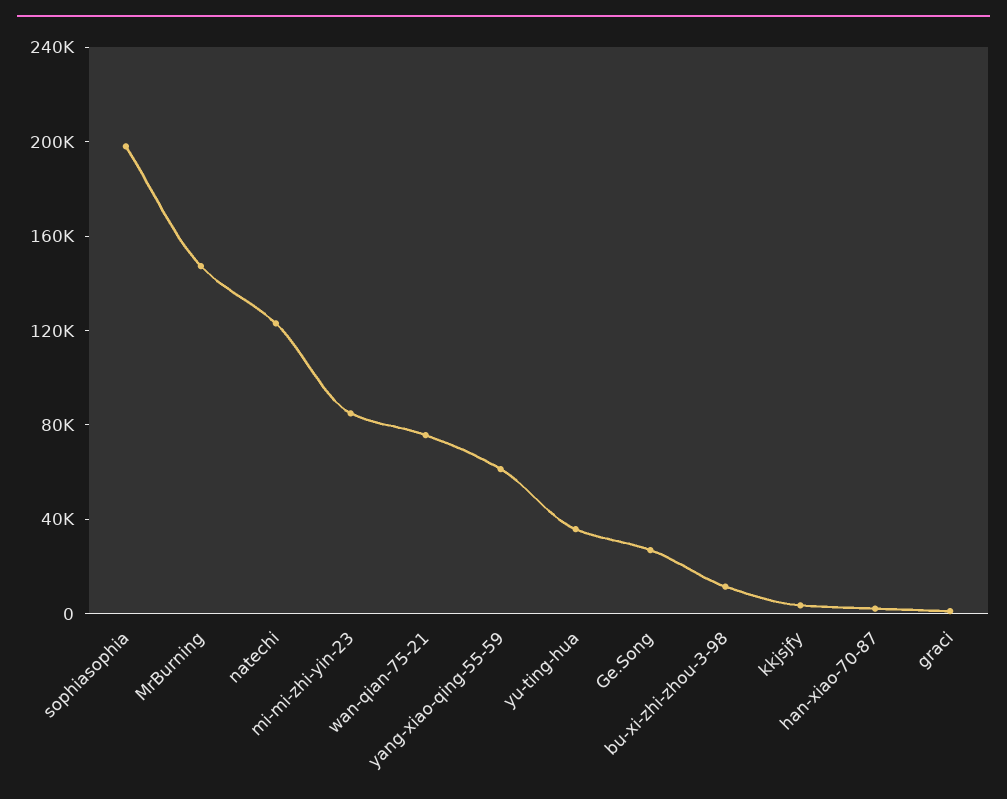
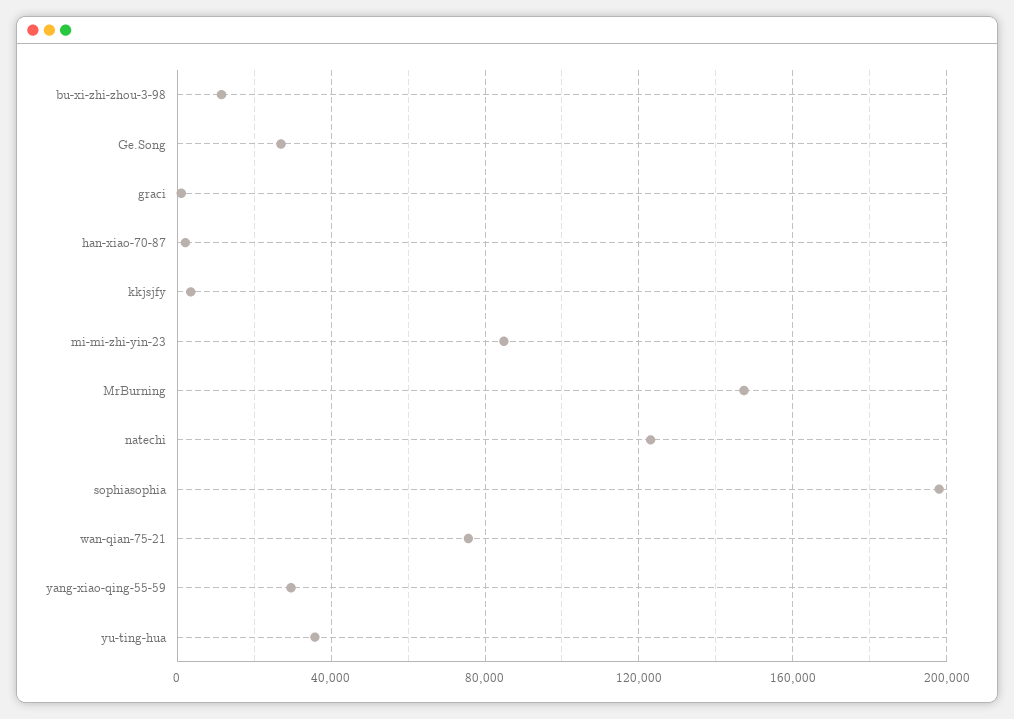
yang-xiao-qing-55-59: 60000 -> 30000

